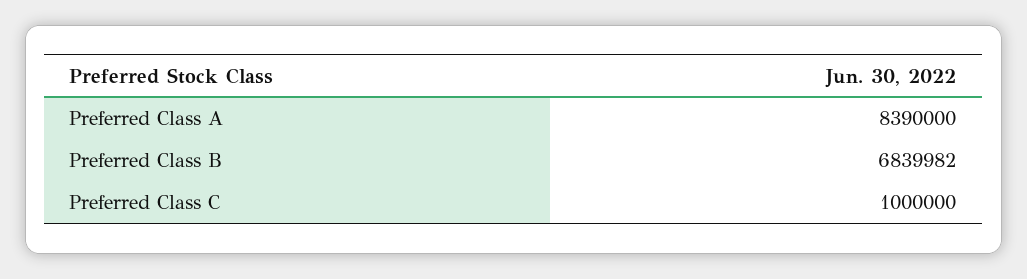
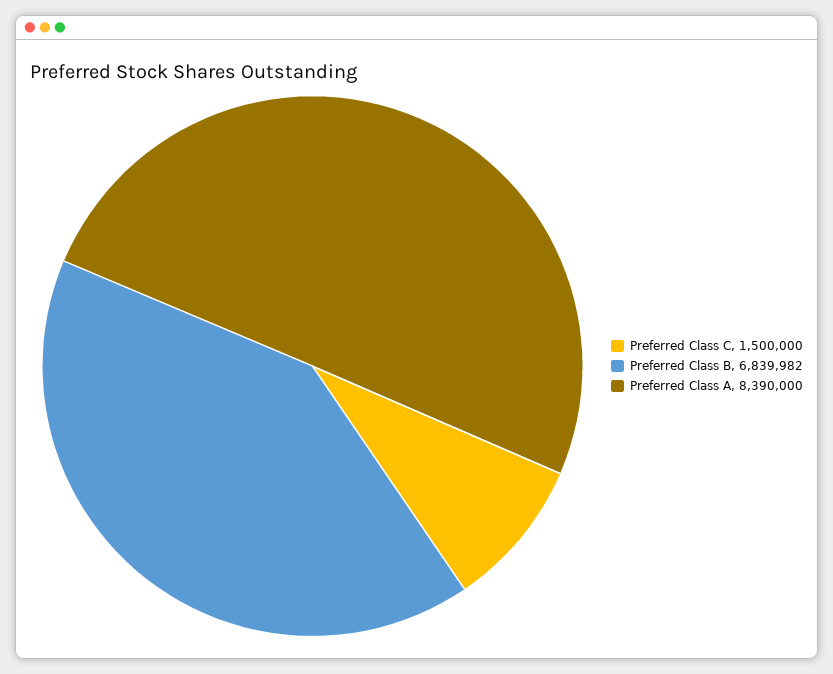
Preferred Class C: 1000000 -> 1500000

